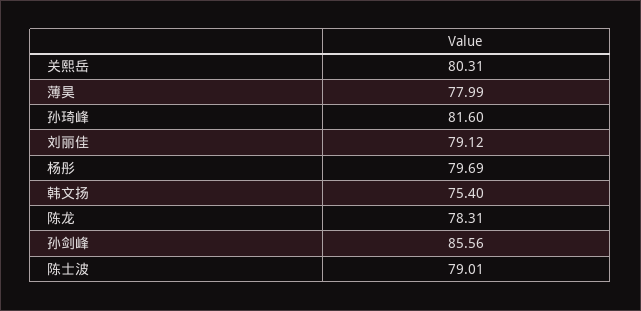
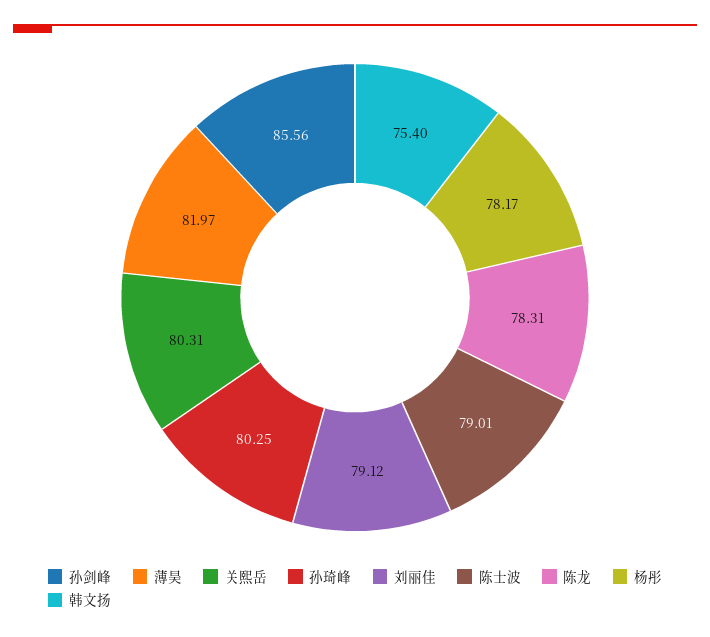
薄昊: 77.99 -> 81.97
孙琦峰: 81.6 -> 80.25
杨彤: 79.69 -> 78.17

